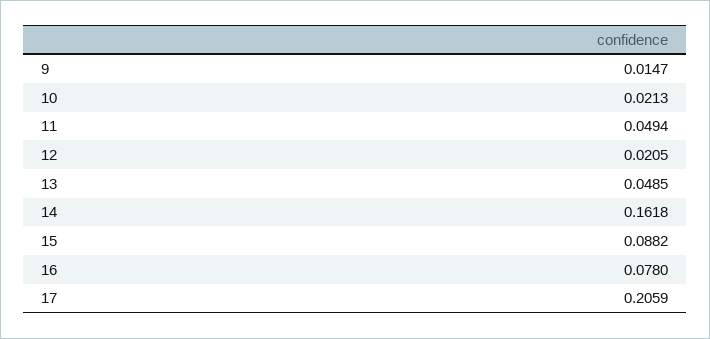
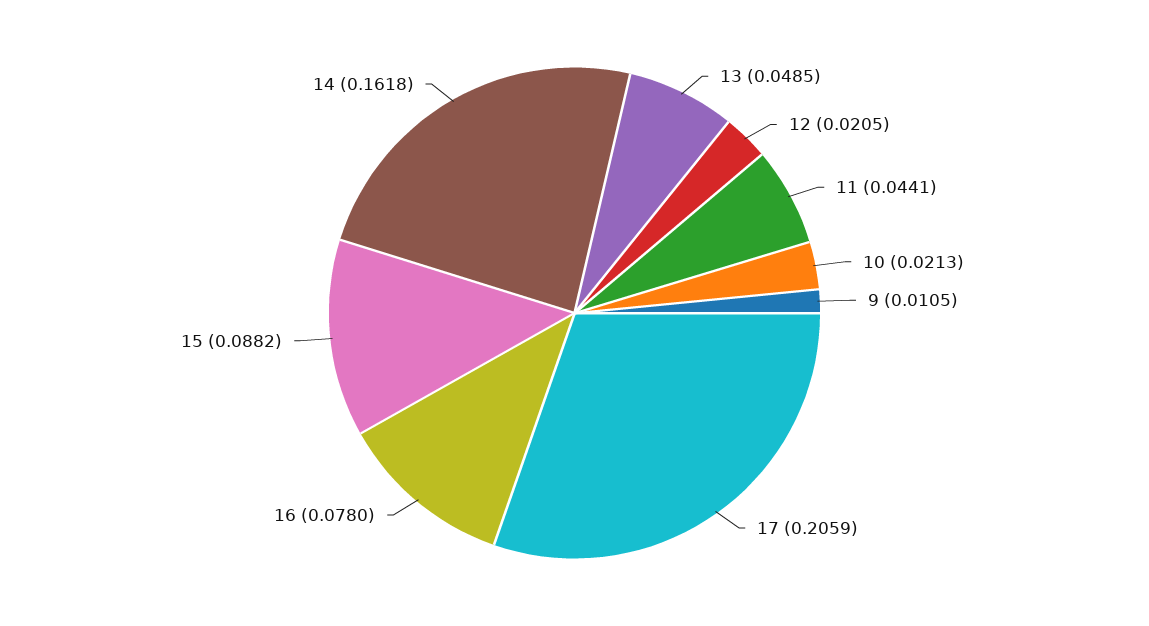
9: 0.0147 -> 0.0105
11: 0.0494 -> 0.0441

